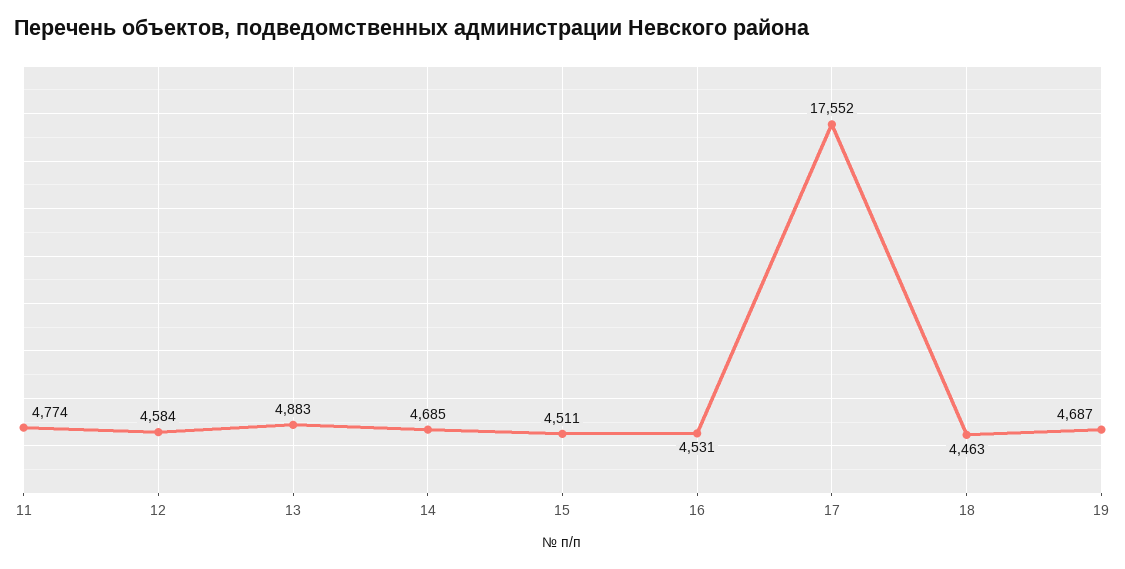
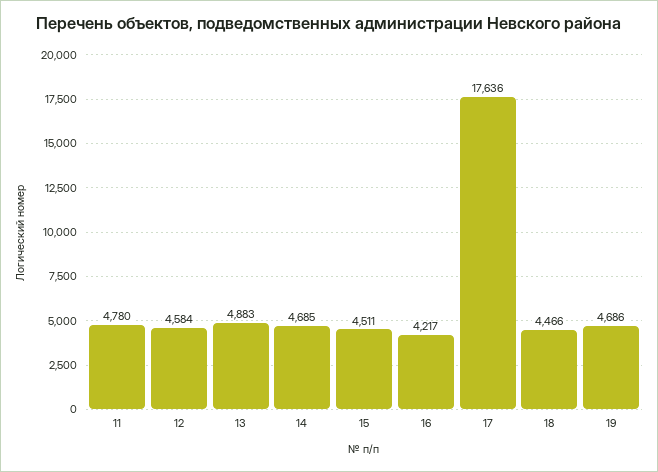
11: 4774 -> 4780
16: 4531 -> 4217
17: 17552 -> 17636
18: 4463 -> 4466
19: 4687 -> 4686

